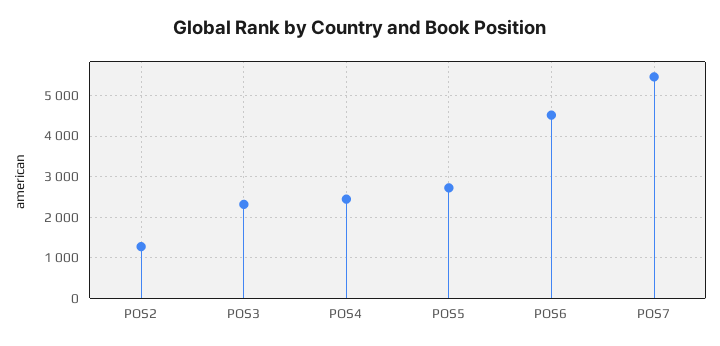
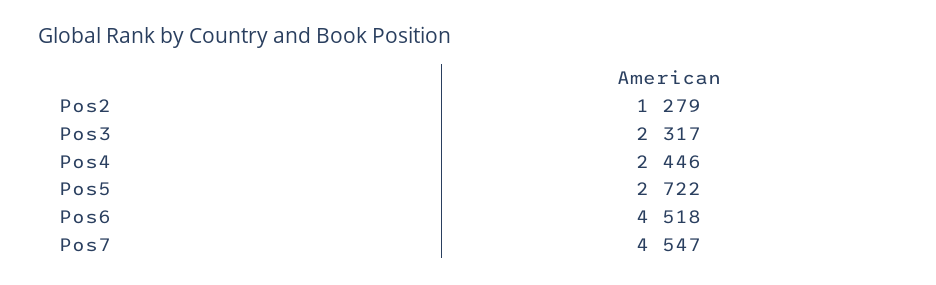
POS7: 5400 -> 4547

